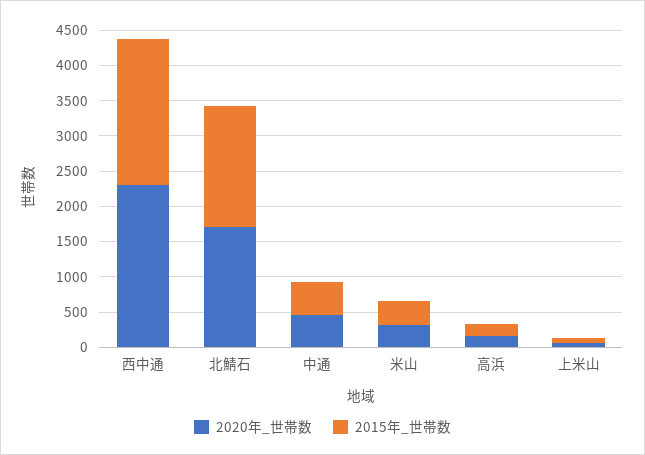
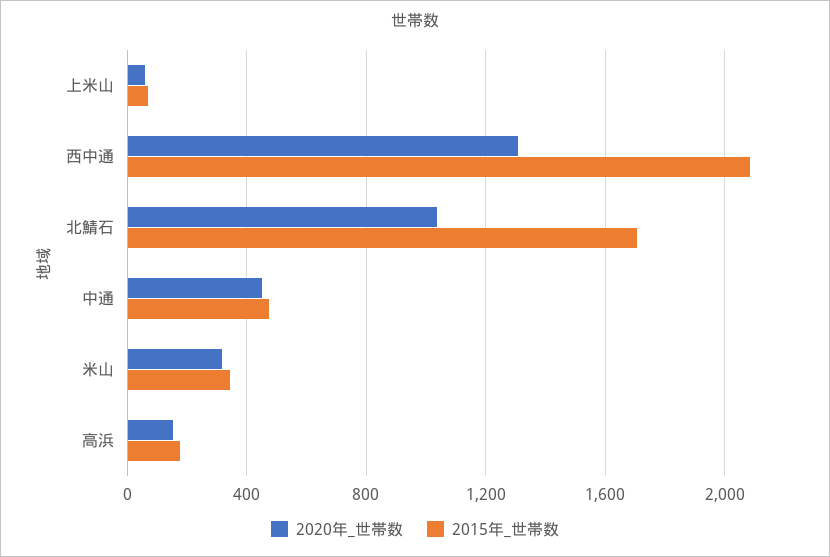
2020年_世帯数, 西中通: 2250 -> 1300
2020年_世帯数, 北鯖石: 1750 -> 1050

